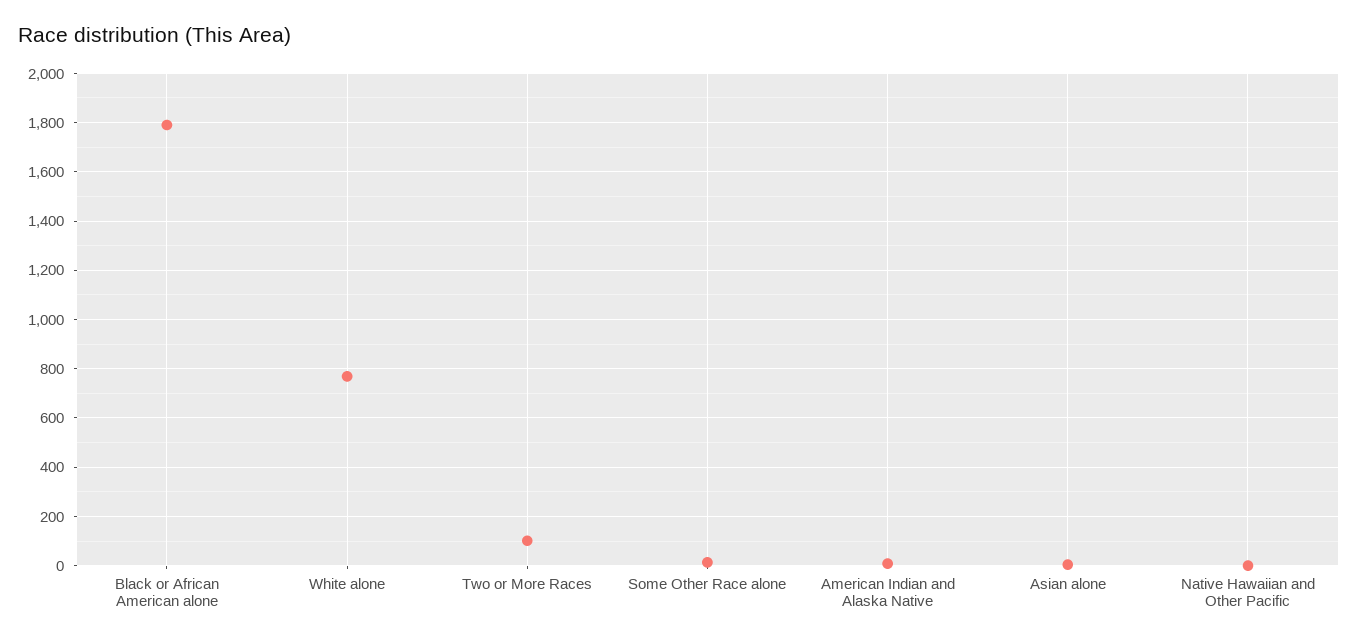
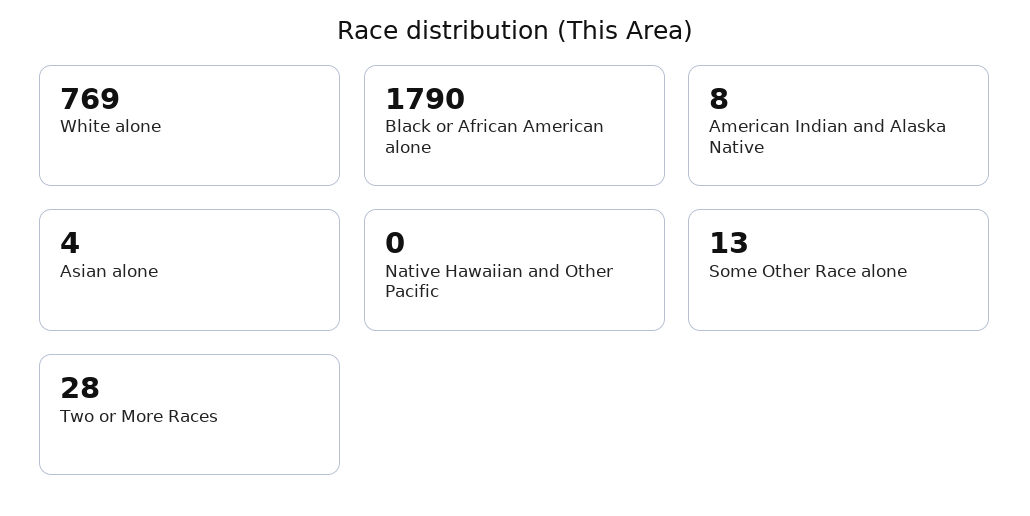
Two or More Races: 100 -> 28

